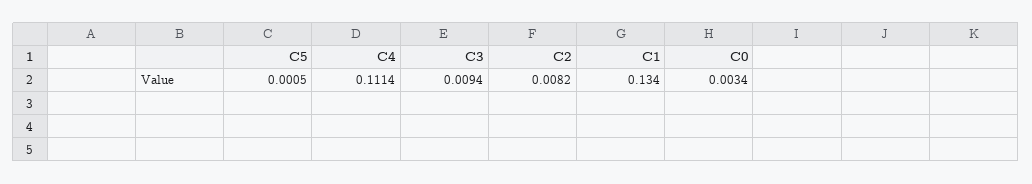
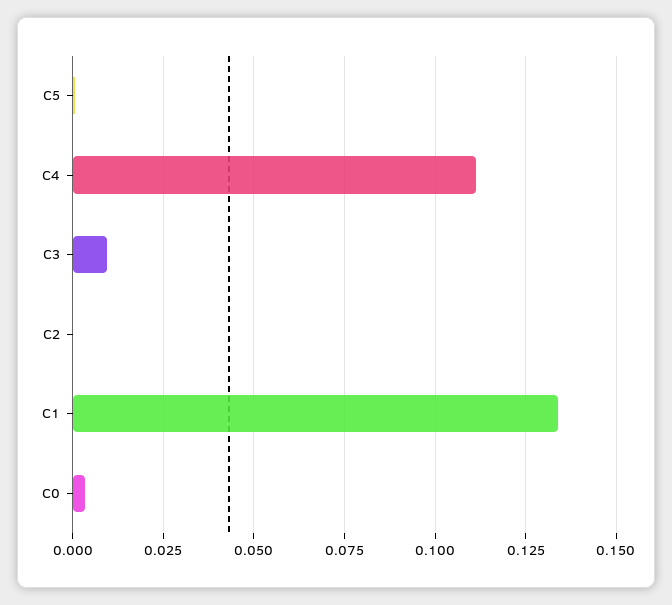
C2: 0.0082 -> 0

